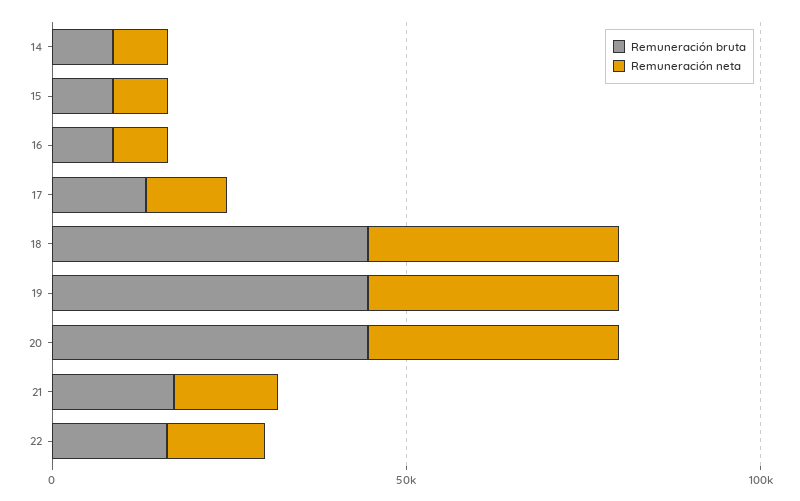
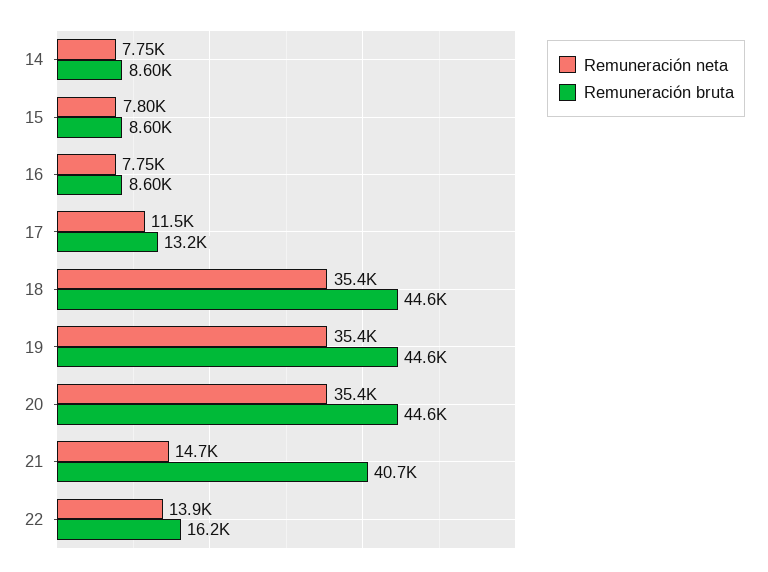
Remuneración bruta, 21: 20000 -> 40700

